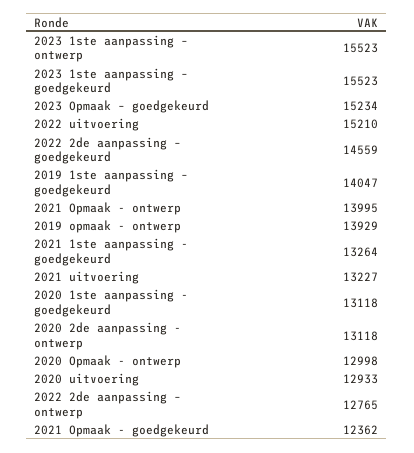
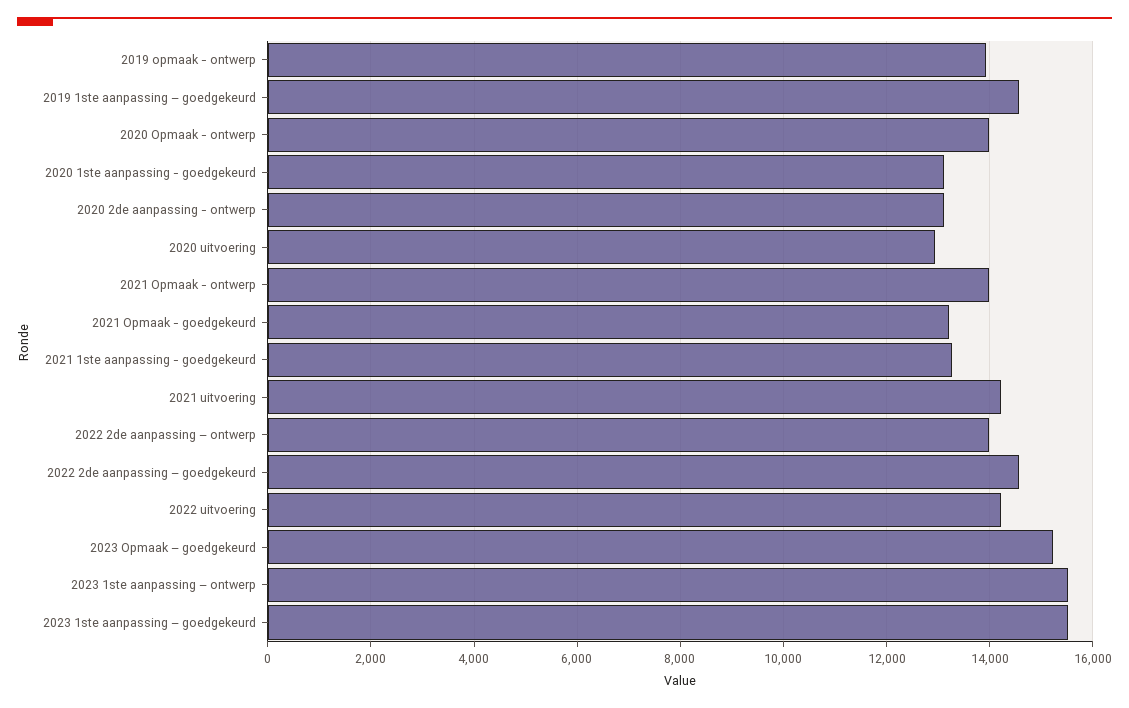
2022 uitvoering: 15210 -> 14200
2019 1ste aanpassing – goedgekeurd: 14047 -> 14600
2021 uitvoering: 13227 -> 14200
2020 Opmaak - ontwerp: 12998 -> 14000
2022 2de aanpassing – ontwerp: 12765 -> 14000
2021 Opmaak - goedgekeurd: 12362 -> 13200

